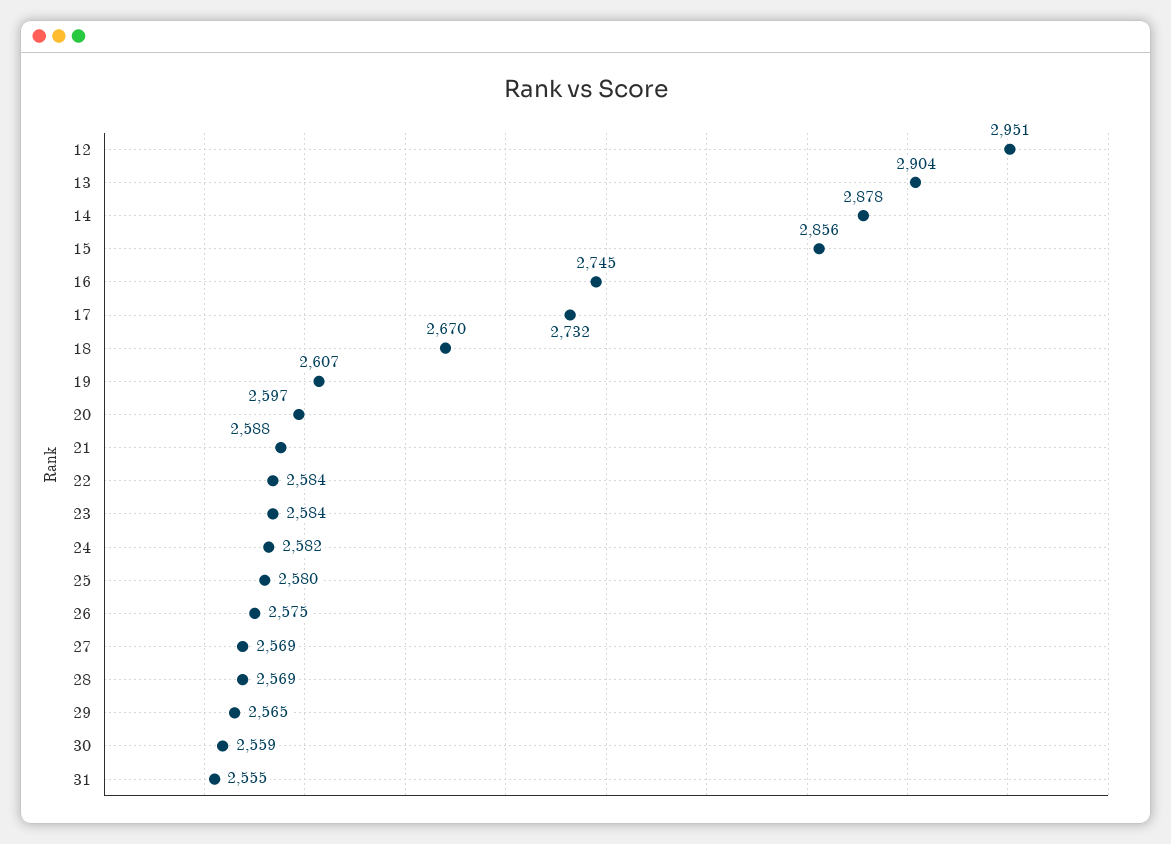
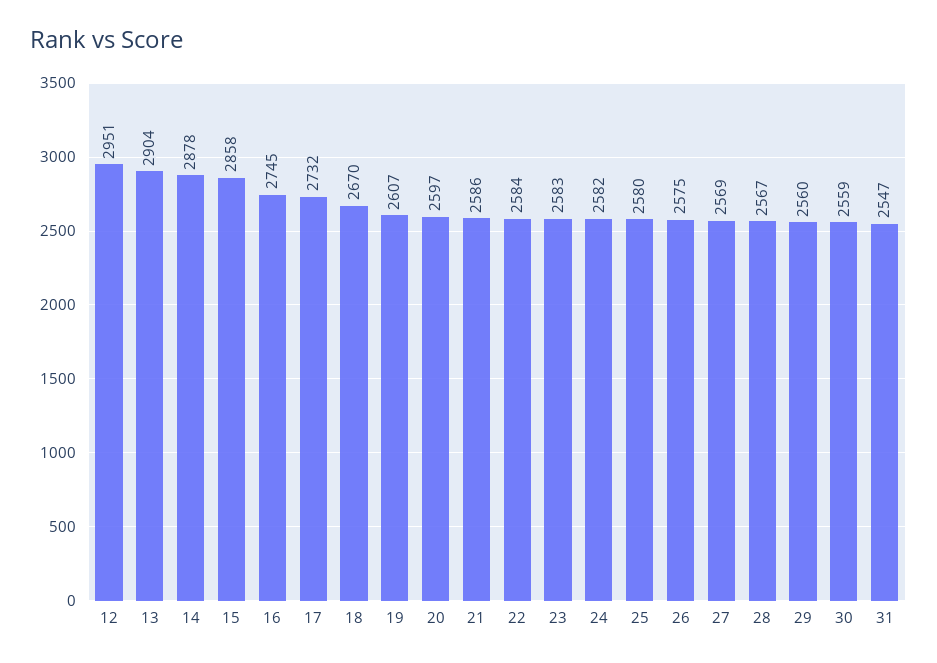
15: 2856 -> 2858
21: 2588 -> 2586
23: 2584 -> 2583
28: 2569 -> 2567
29: 2565 -> 2560
31: 2555 -> 2547

